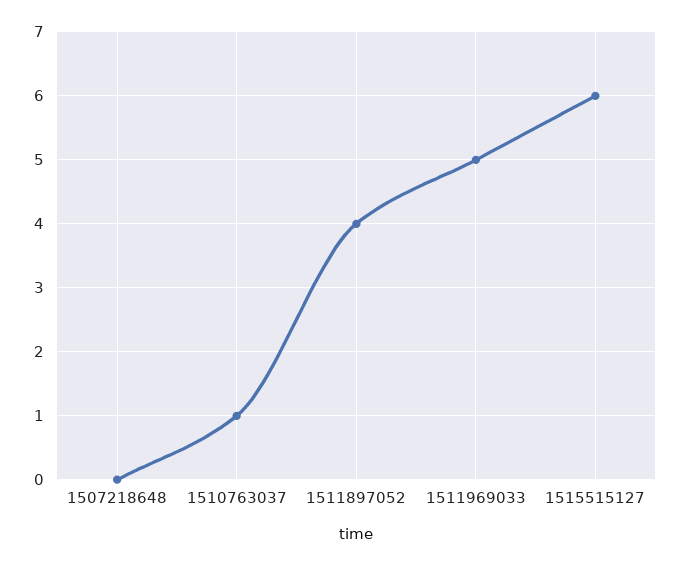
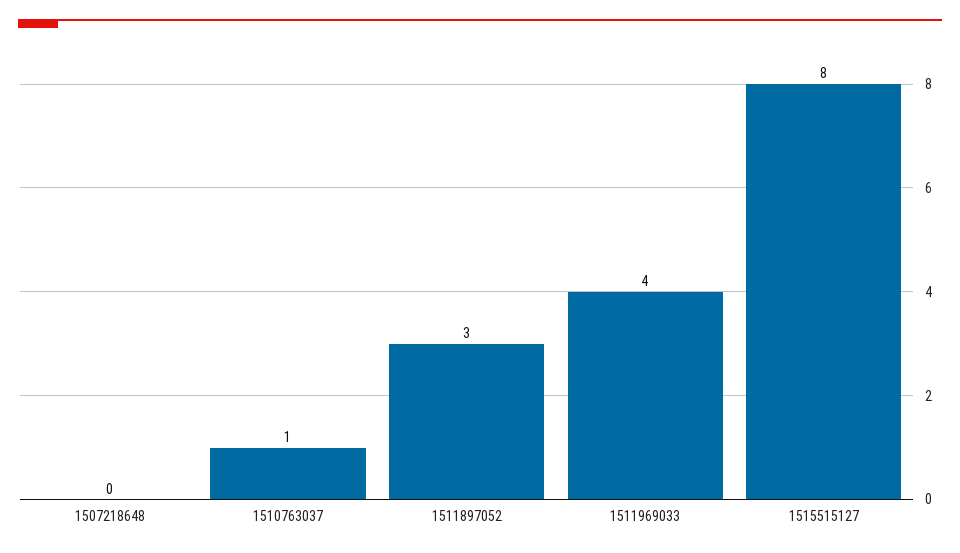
1511897052: 4 -> 3
1511969033: 5 -> 4
1515515127: 6 -> 8

